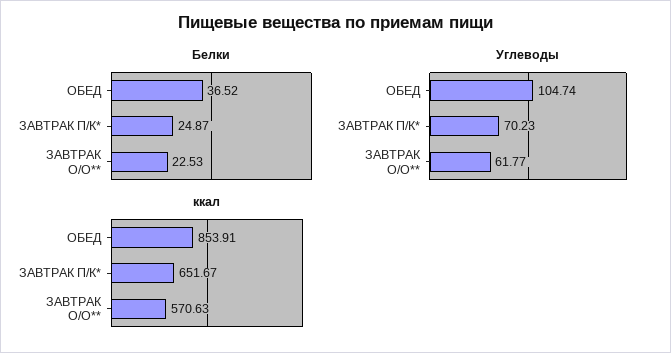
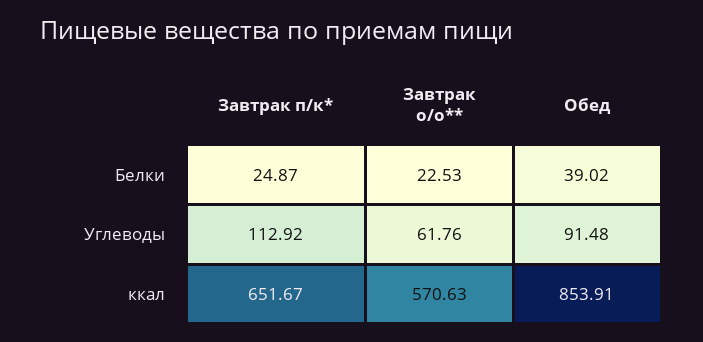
Белки, ОБЕД: 36.52 -> 39.02
Углеводы, ОБЕД: 104.74 -> 91.48
Углеводы, ЗАВТРАК П/К*: 70.23 -> 112.92
Углеводы, ЗАВТРАК О/О**: 61.77 -> 61.76

